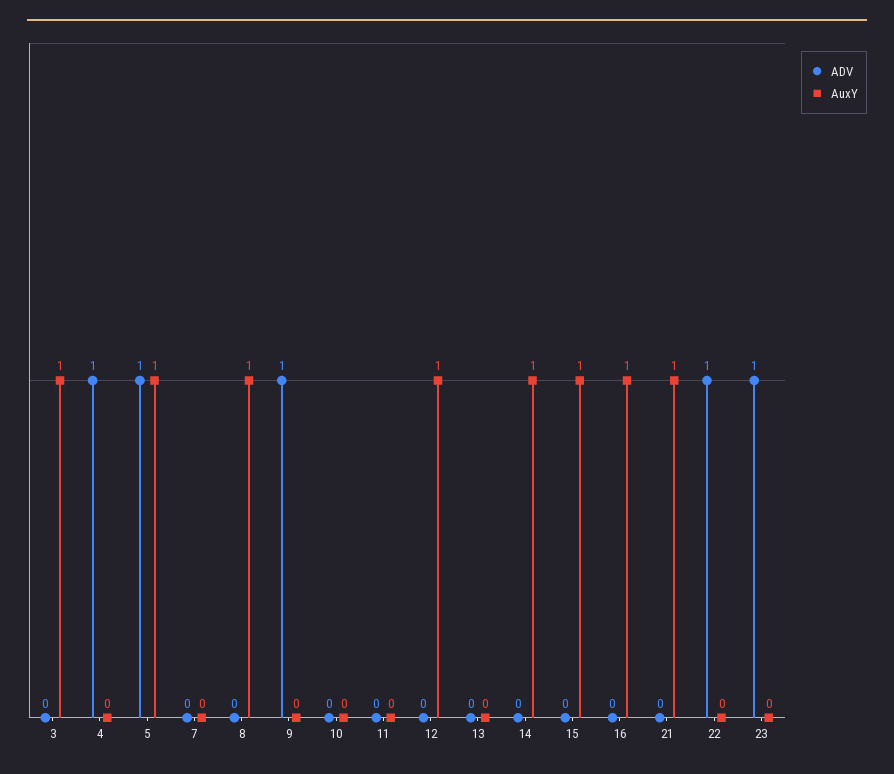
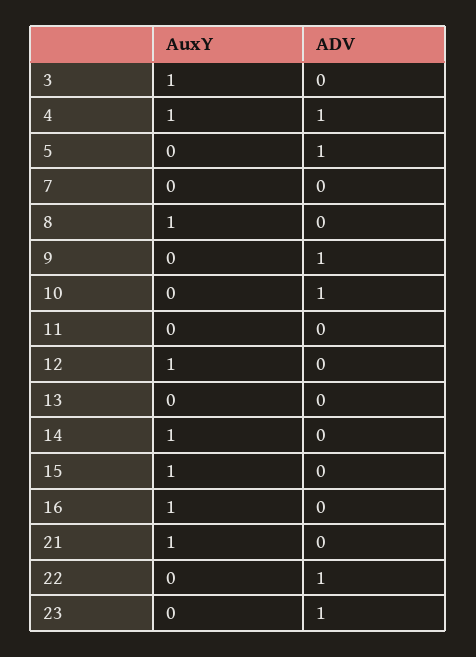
AuxY, 4: 0 -> 1
AuxY, 5: 1 -> 0
ADV, 10: 0 -> 1

